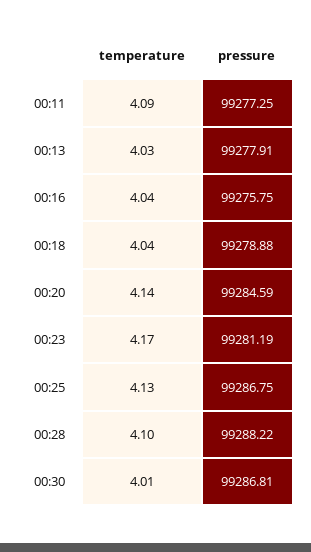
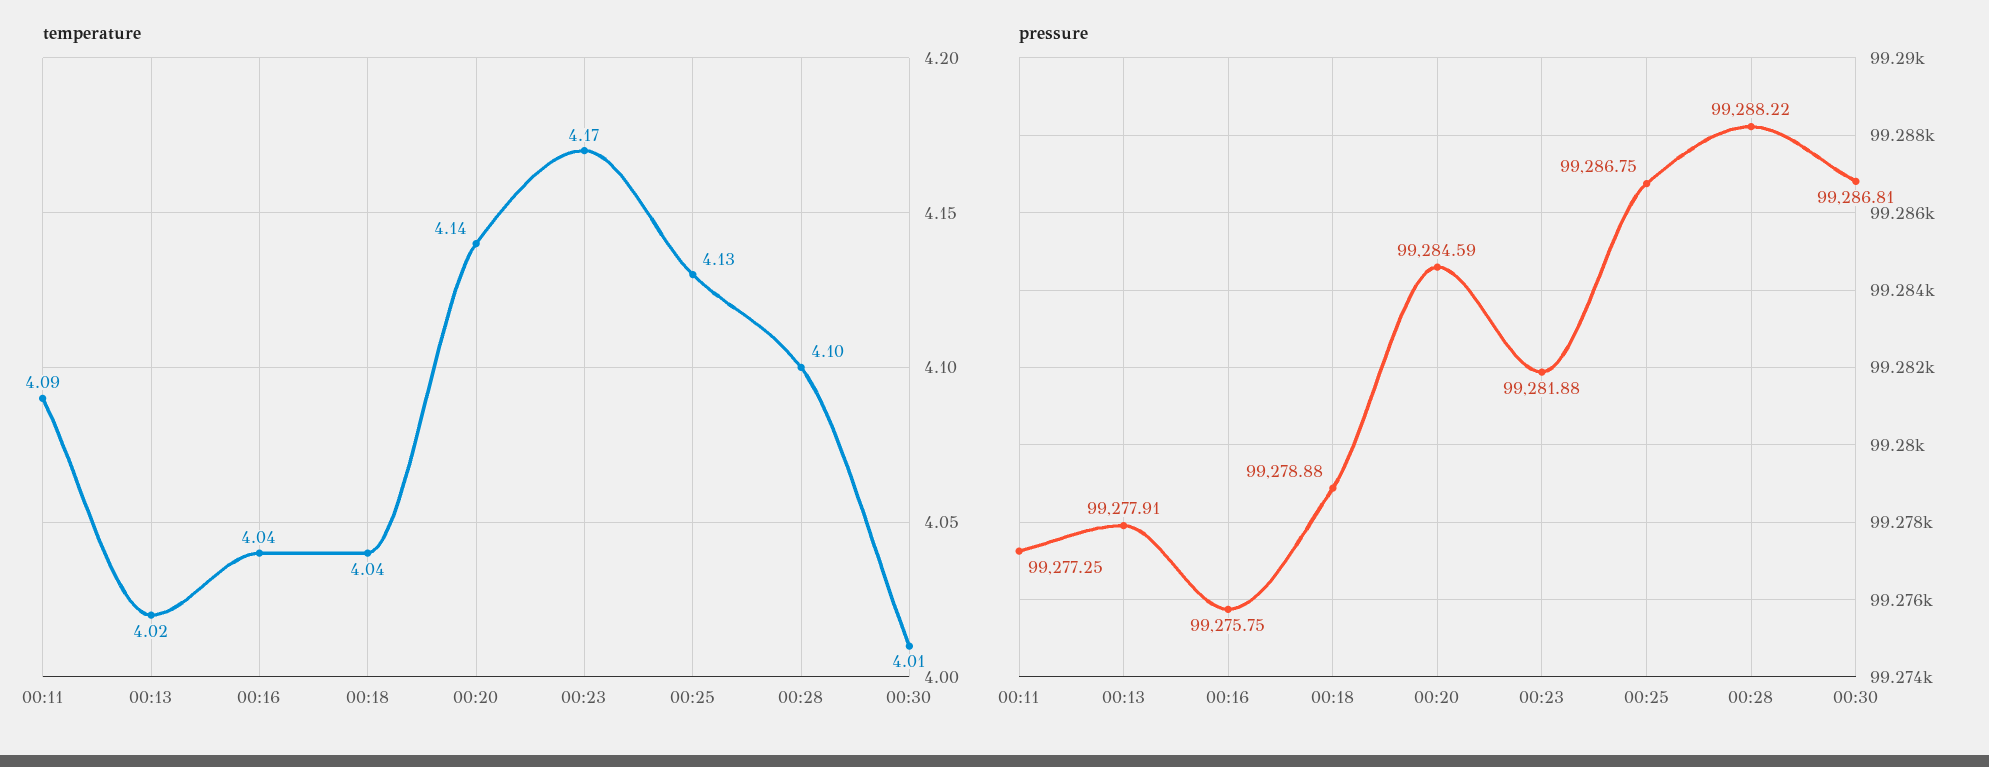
temperature, 00:13: 4.03 -> 4.02
pressure, 00:23: 99281.19 -> 99281.88

